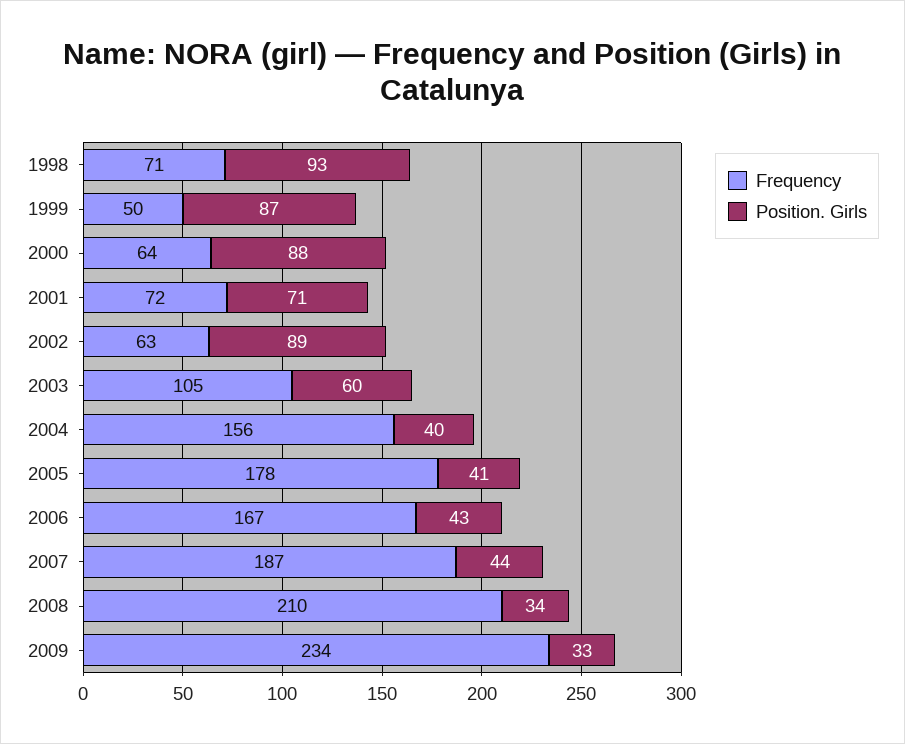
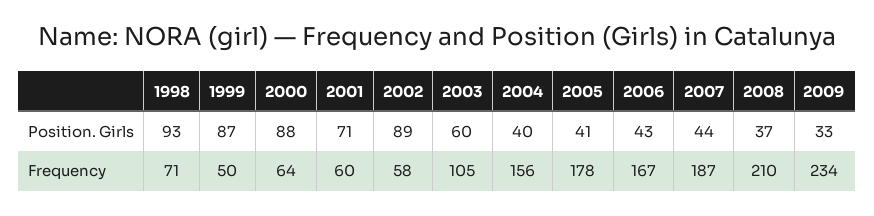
Frequency, 2001: 72 -> 60
Frequency, 2002: 63 -> 58
Position. Girls, 2008: 34 -> 37

